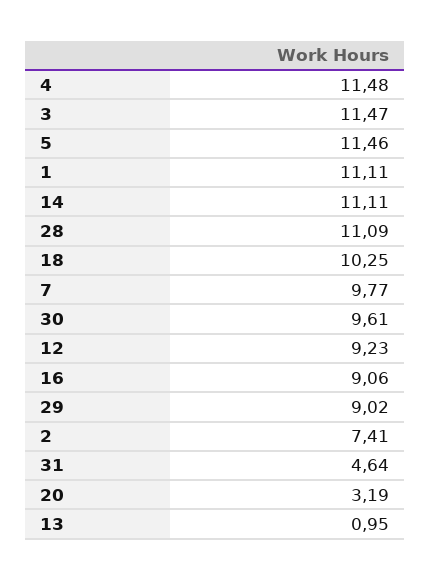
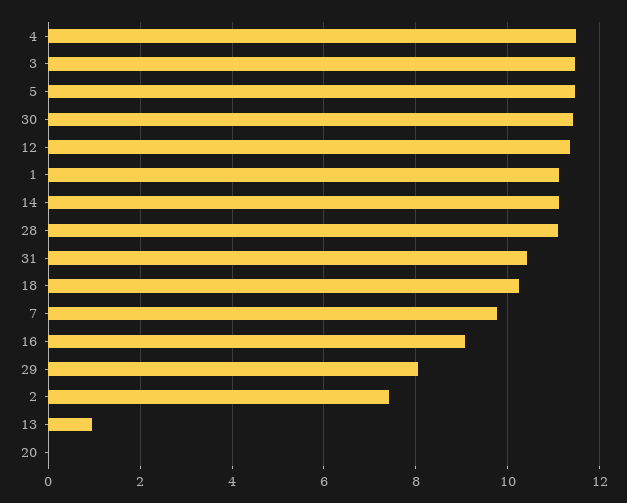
30: 9.61 -> 11.4
12: 9.23 -> 11.4
29: 9.02 -> 8
31: 4.64 -> 10.4
20: 3.19 -> 0

